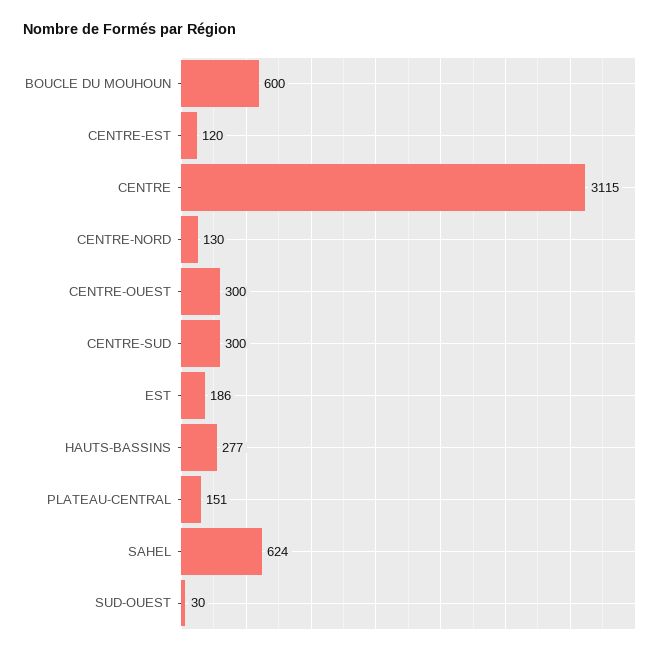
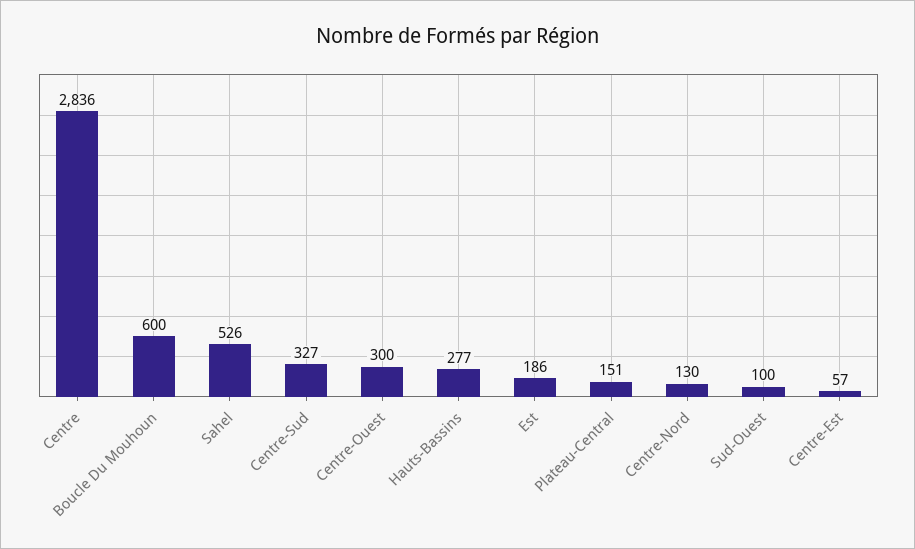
CENTRE-EST: 120 -> 57
CENTRE: 3115 -> 2836
CENTRE-SUD: 300 -> 327
SAHEL: 624 -> 526
SUD-OUEST: 30 -> 100

